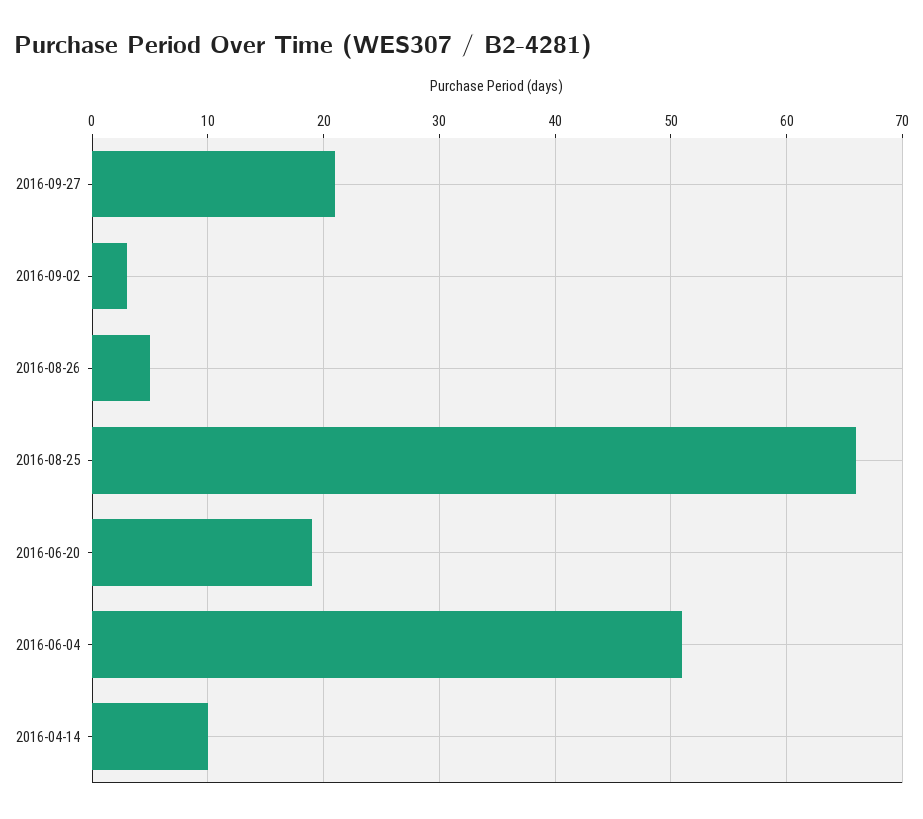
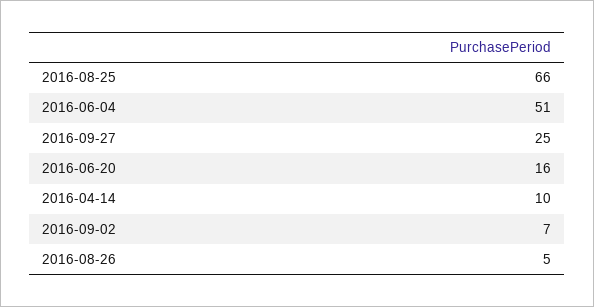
2016-09-27: 21 -> 25
2016-09-02: 3 -> 7
2016-06-20: 19 -> 16

